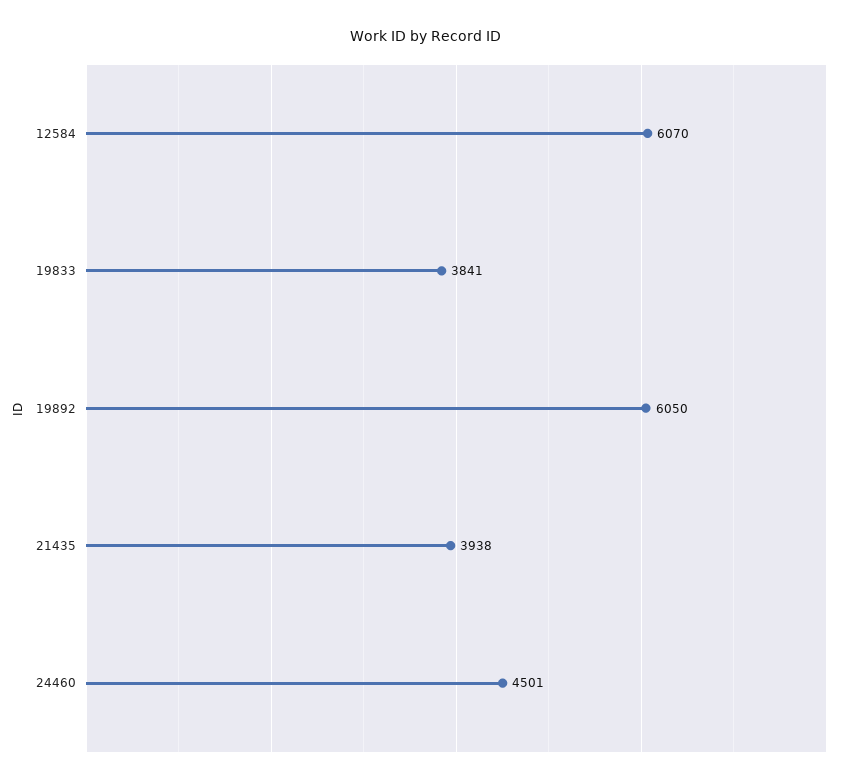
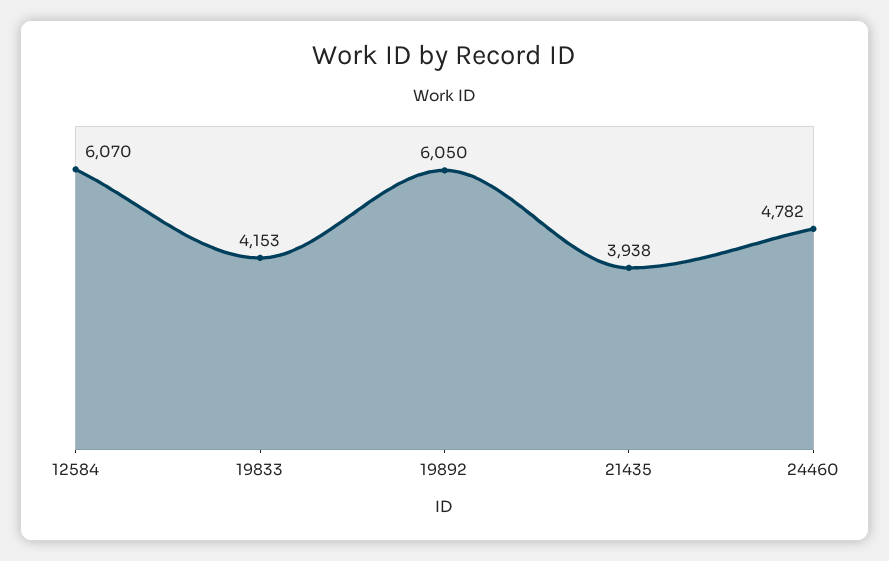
19833: 3841 -> 4153
24460: 4501 -> 4782

